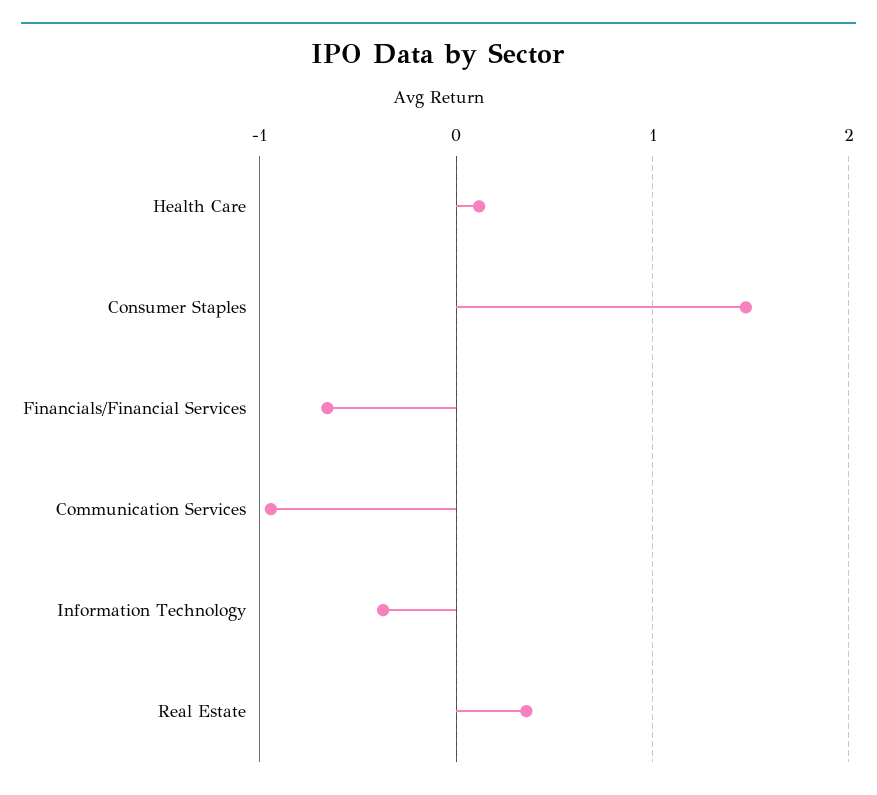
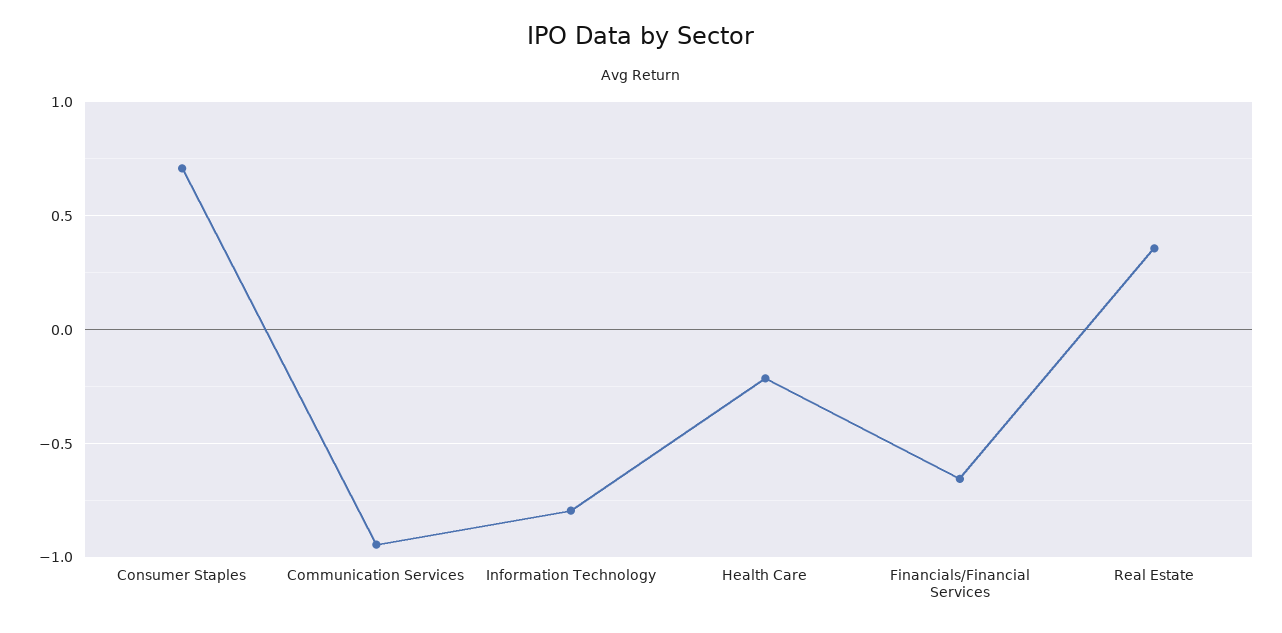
Health Care: 0.1 -> -0.2
Consumer Staples: 1.5 -> 0.7
Information Technology: -0.4 -> -0.8

